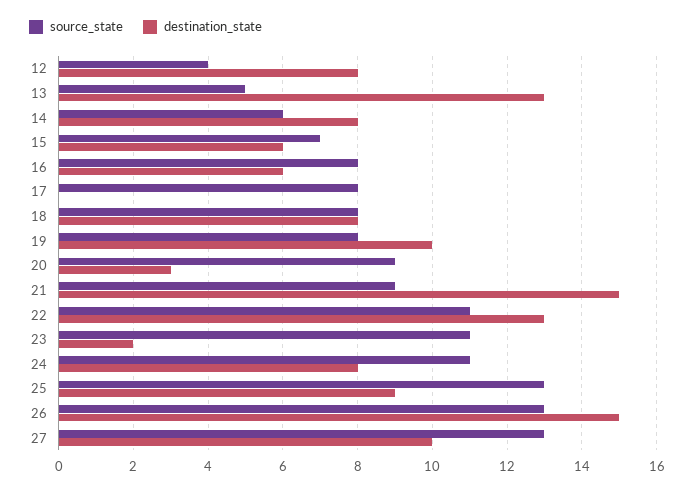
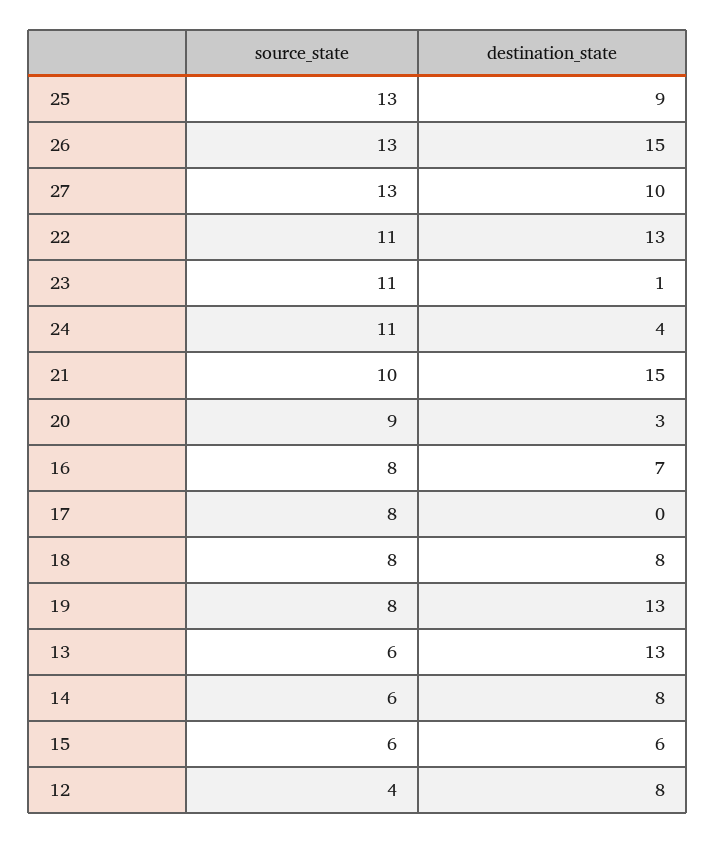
source_state, 13: 5 -> 6
source_state, 15: 7 -> 6
destination_state, 16: 6 -> 7
destination_state, 19: 10 -> 13
source_state, 21: 9 -> 10
destination_state, 23: 2 -> 1
destination_state, 24: 8 -> 4

